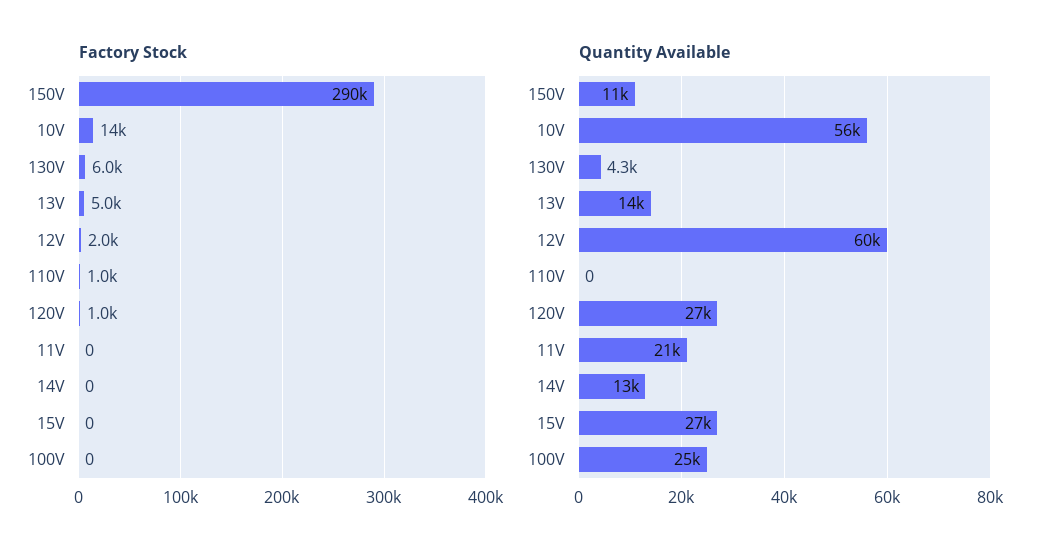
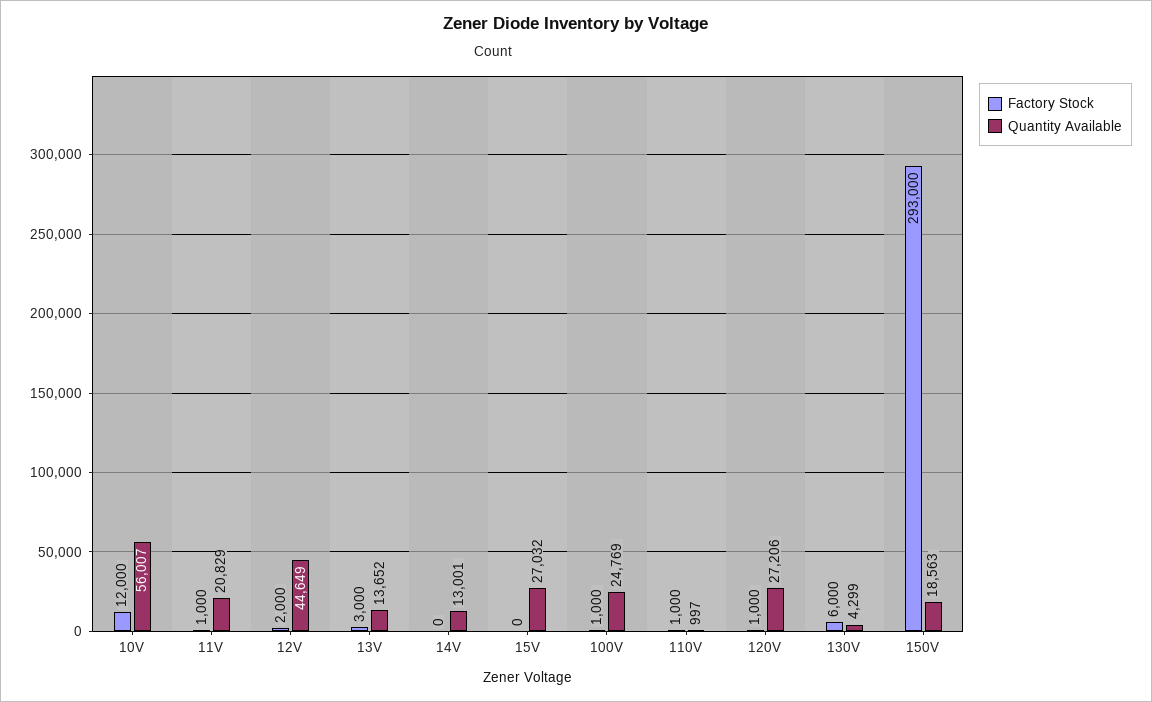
Factory Stock, 150V: 290000 -> 293000
Factory Stock, 10V: 14000 -> 12000
Factory Stock, 13V: 5000 -> 3000
Factory Stock, 11V: 0 -> 1000
Factory Stock, 100V: 0 -> 1000
Quantity Available, 150V: 11000 -> 18563
Quantity Available, 12V: 60000 -> 44649
Quantity Available, 110V: 0 -> 997

